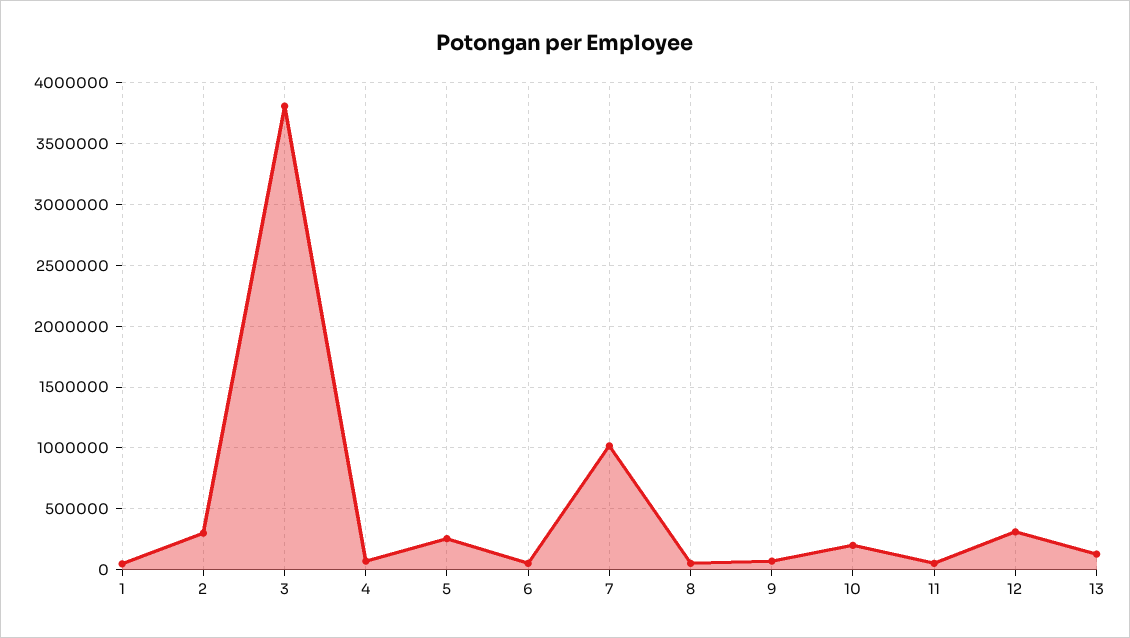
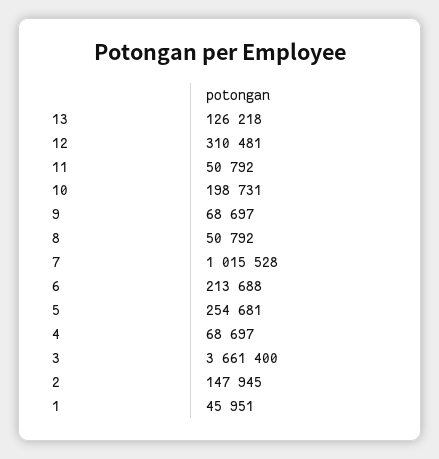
2: 300000 -> 147945
3: 3800000 -> 3661400
6: 50000 -> 213688

